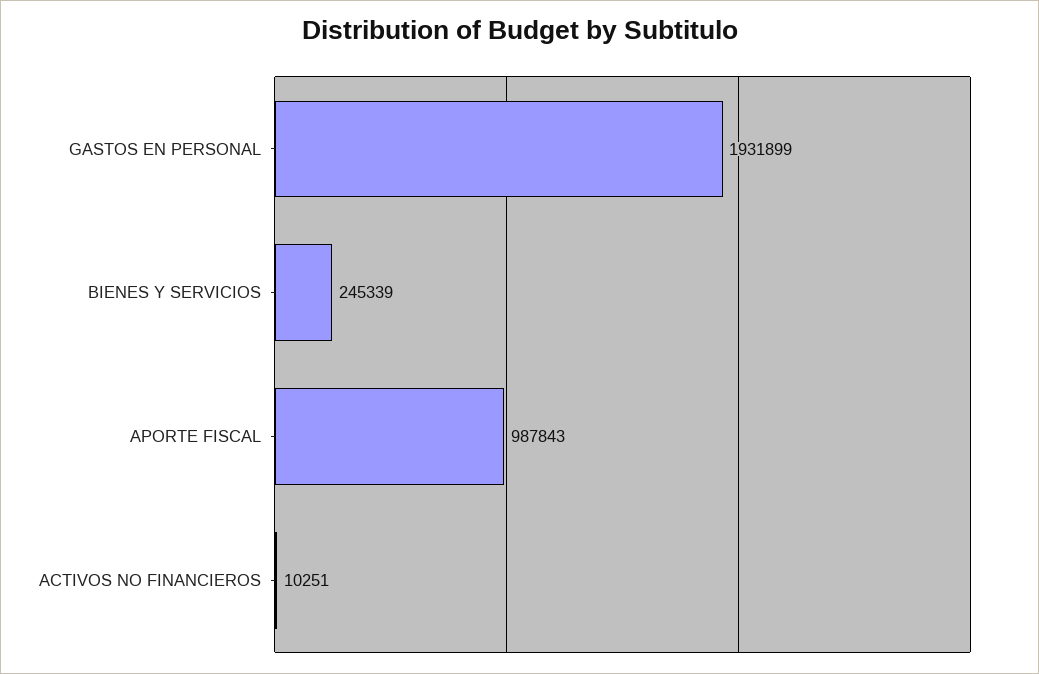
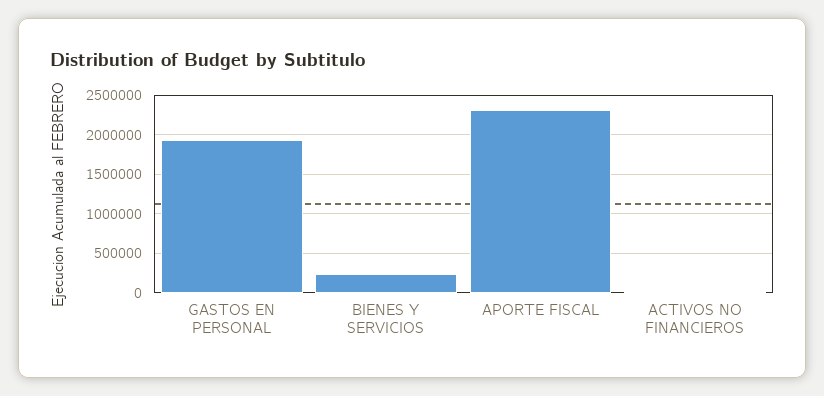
APORTE FISCAL: 987843 -> 2300000

